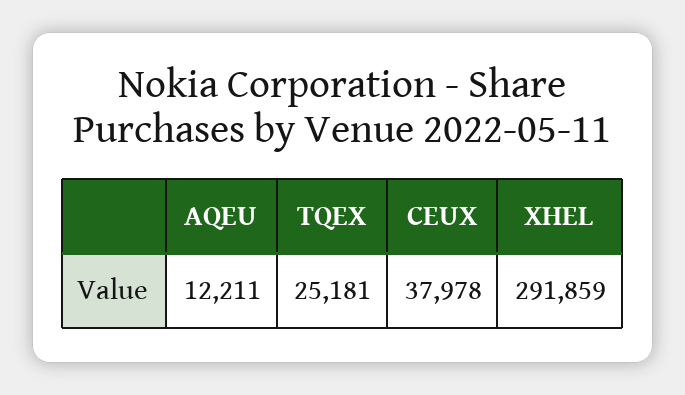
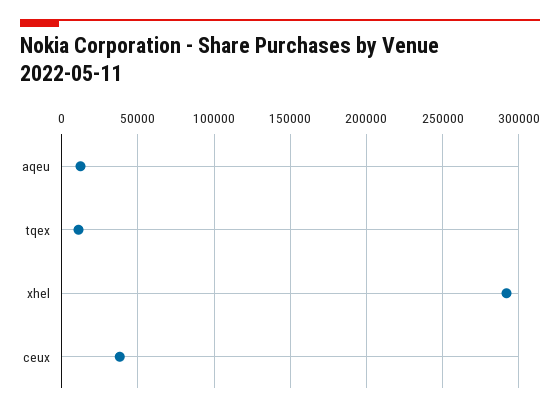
TQEX: 25181 -> 10000

